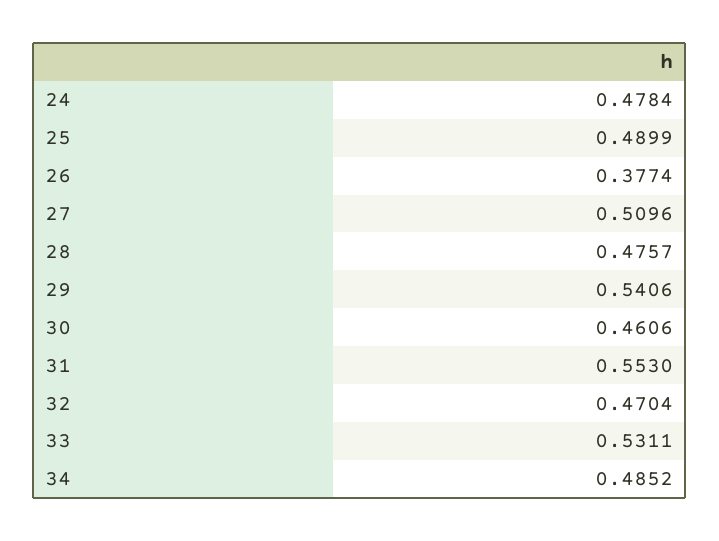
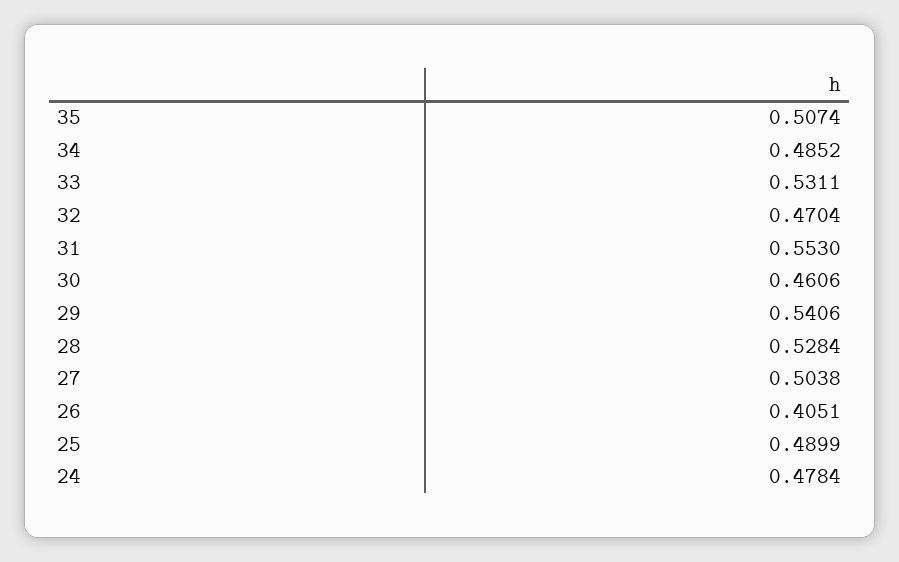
26: 0.3774 -> 0.4051
27: 0.5096 -> 0.5038
28: 0.4757 -> 0.5284
35: none -> 0.5074

